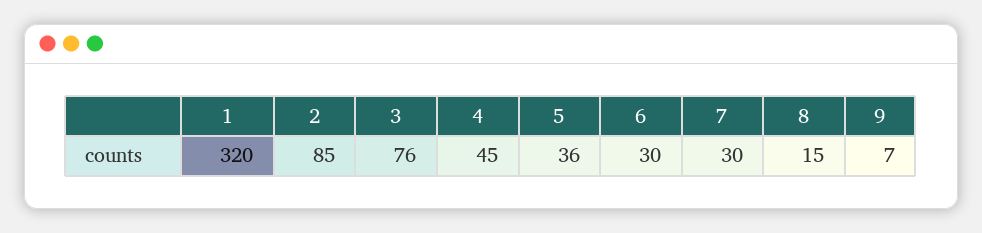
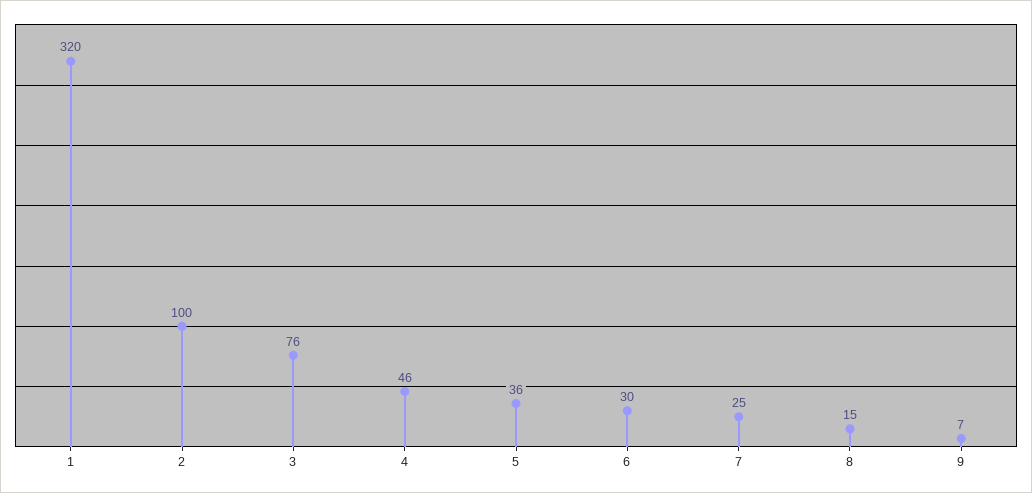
2: 85 -> 100
4: 45 -> 46
7: 30 -> 25

